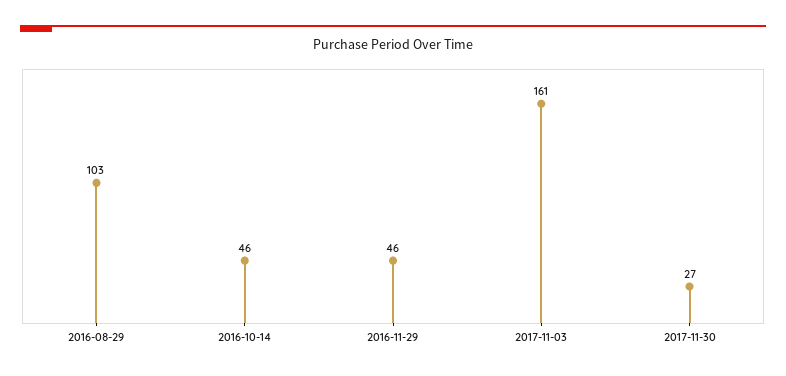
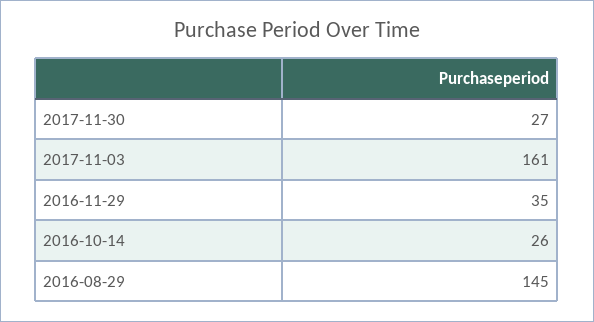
2016-08-29: 103 -> 145
2016-10-14: 46 -> 26
2016-11-29: 46 -> 35

